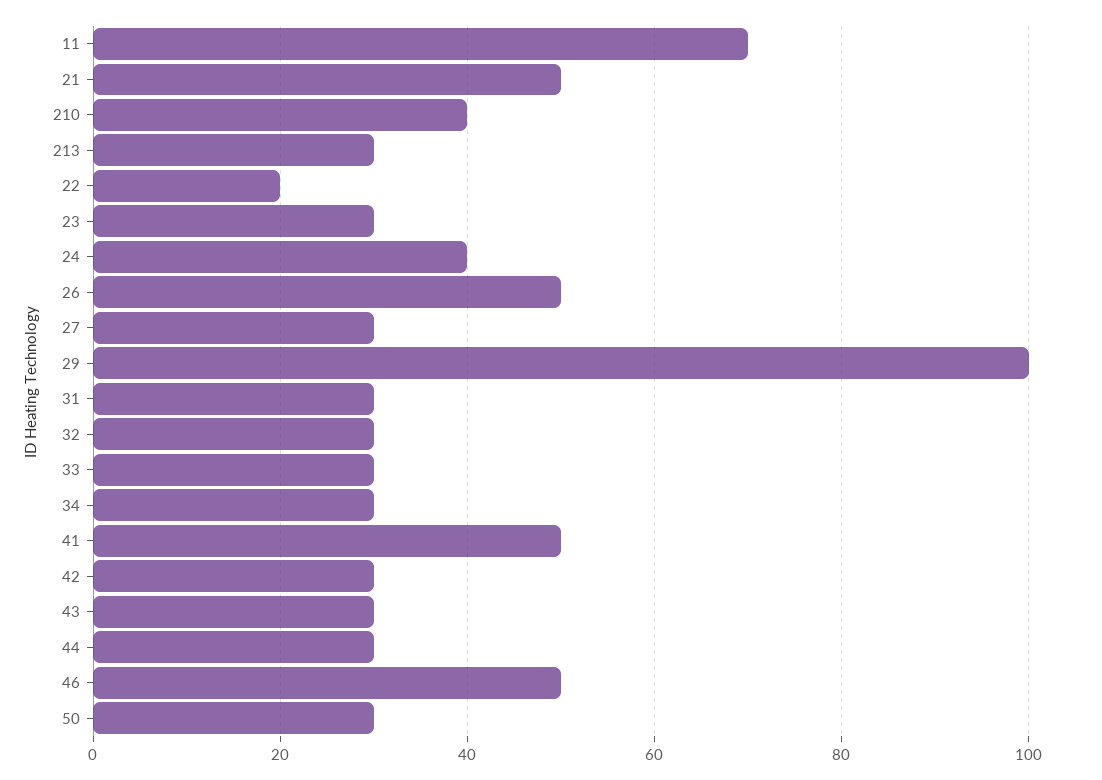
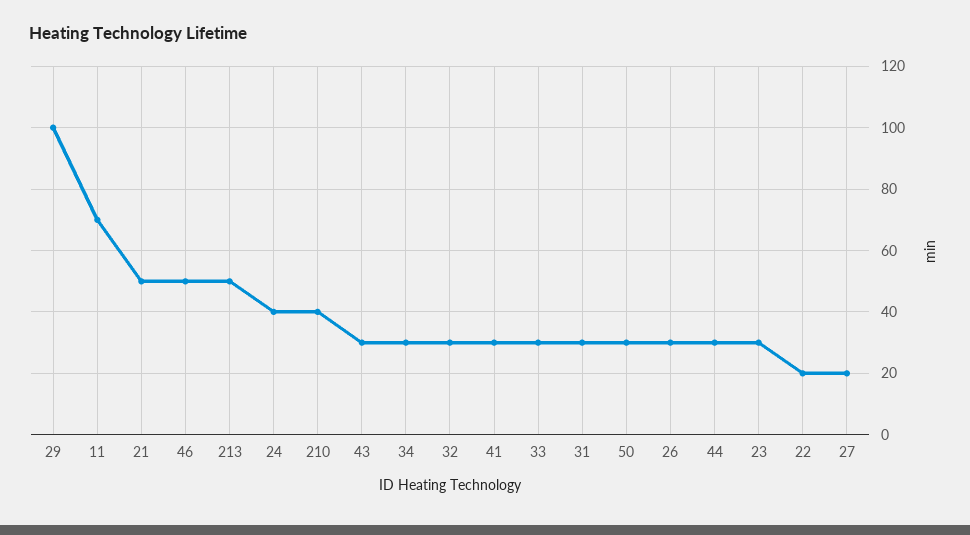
213: 30 -> 50
26: 50 -> 30
27: 30 -> 20
41: 50 -> 30
42: 30 -> none

